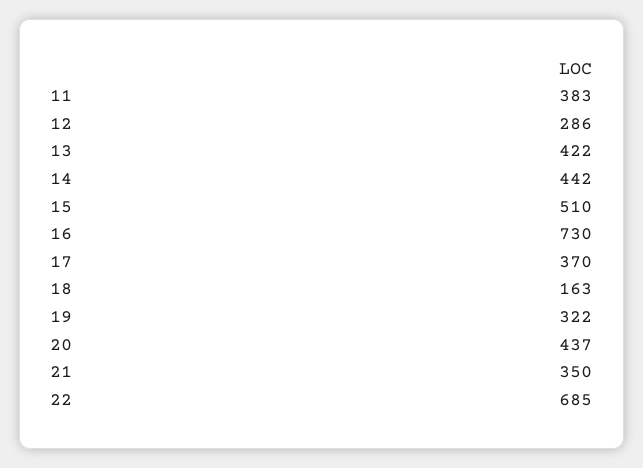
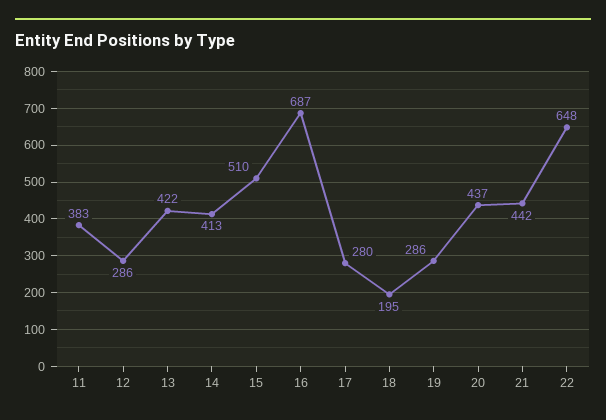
14: 442 -> 413
16: 730 -> 687
17: 370 -> 280
18: 163 -> 195
19: 322 -> 286
21: 350 -> 442
22: 685 -> 648

